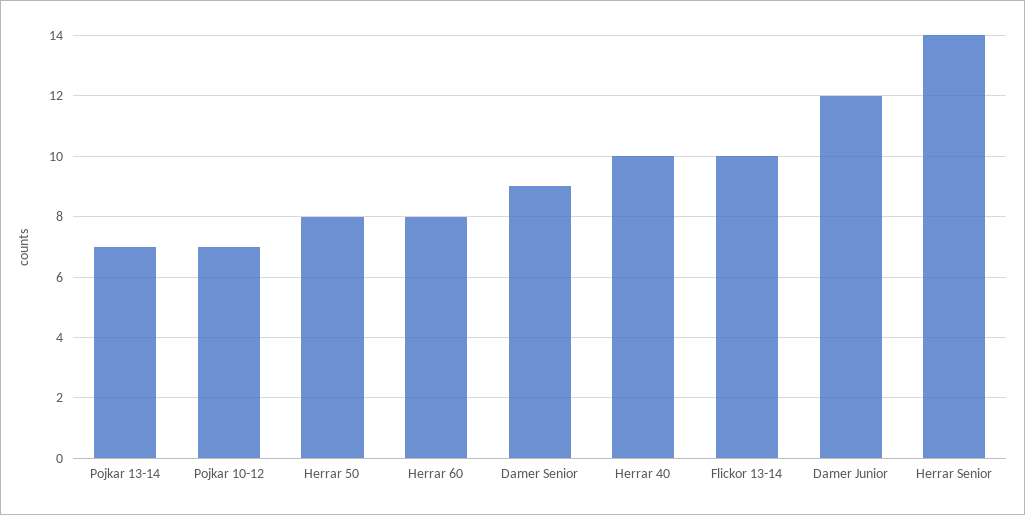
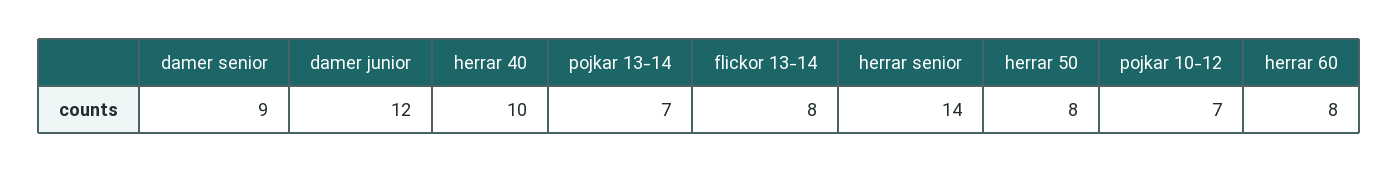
Flickor 13-14: 10 -> 8

